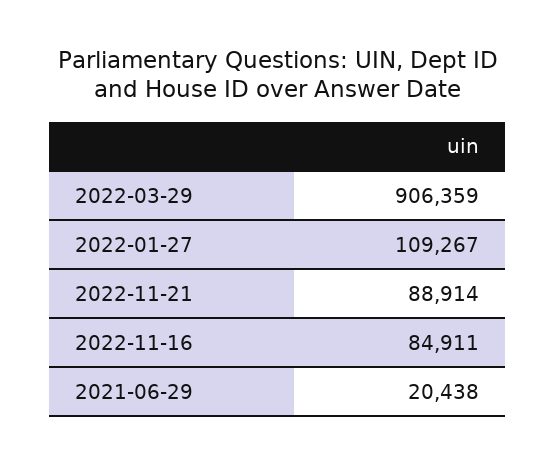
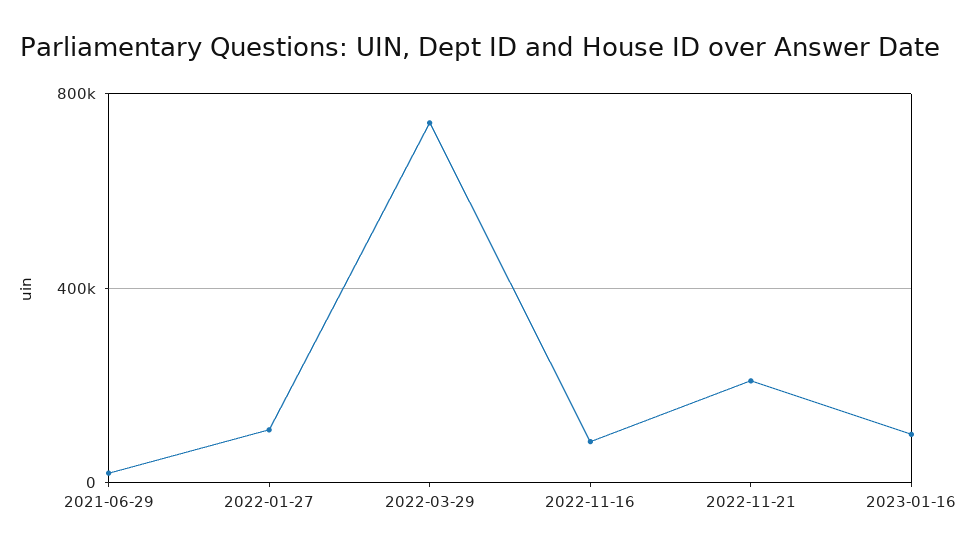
2022-03-29: 906359 -> 750000
2022-11-21: 88914 -> 200000
2023-01-16: none -> 100000

